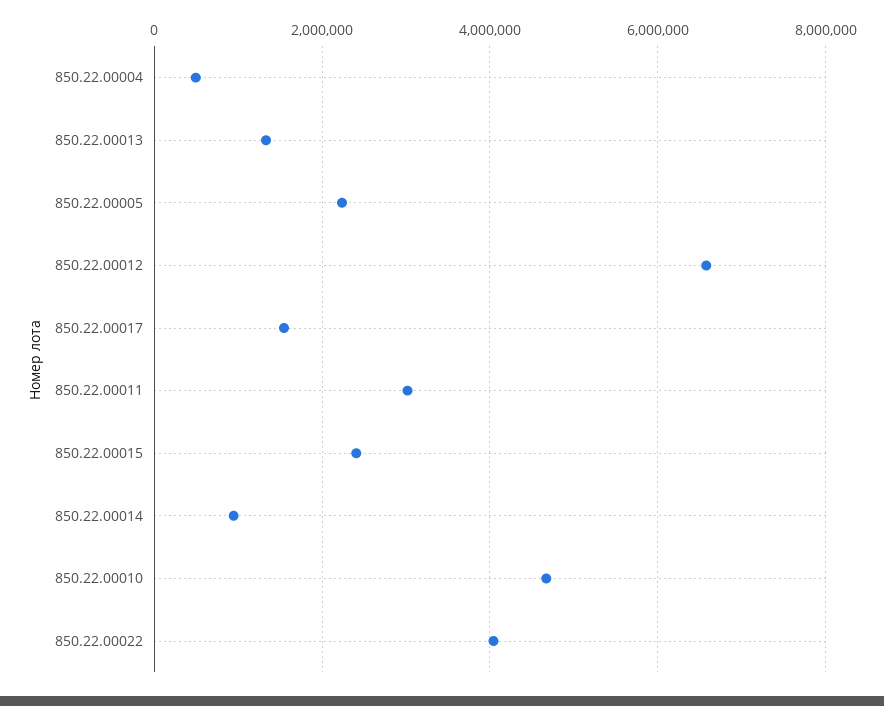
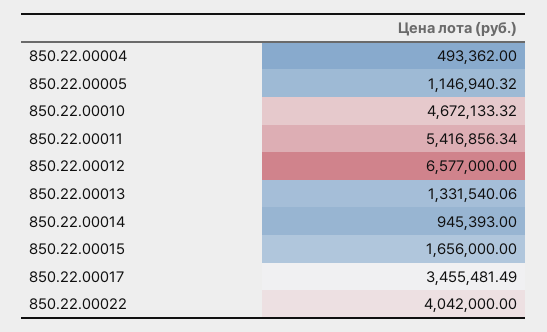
850.22.00005: 2200000 -> 1146940.32
850.22.00017: 1600000 -> 3455481.49
850.22.00011: 3000000 -> 5416856.34
850.22.00015: 2400000 -> 1656000

